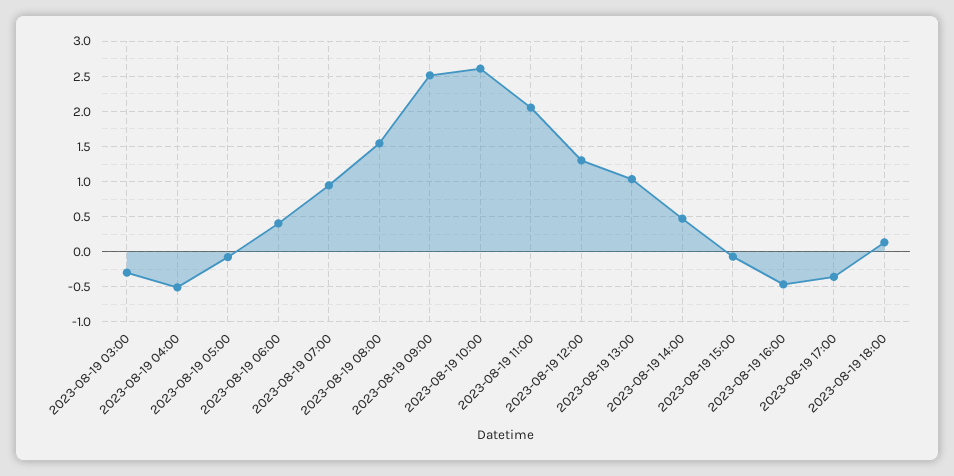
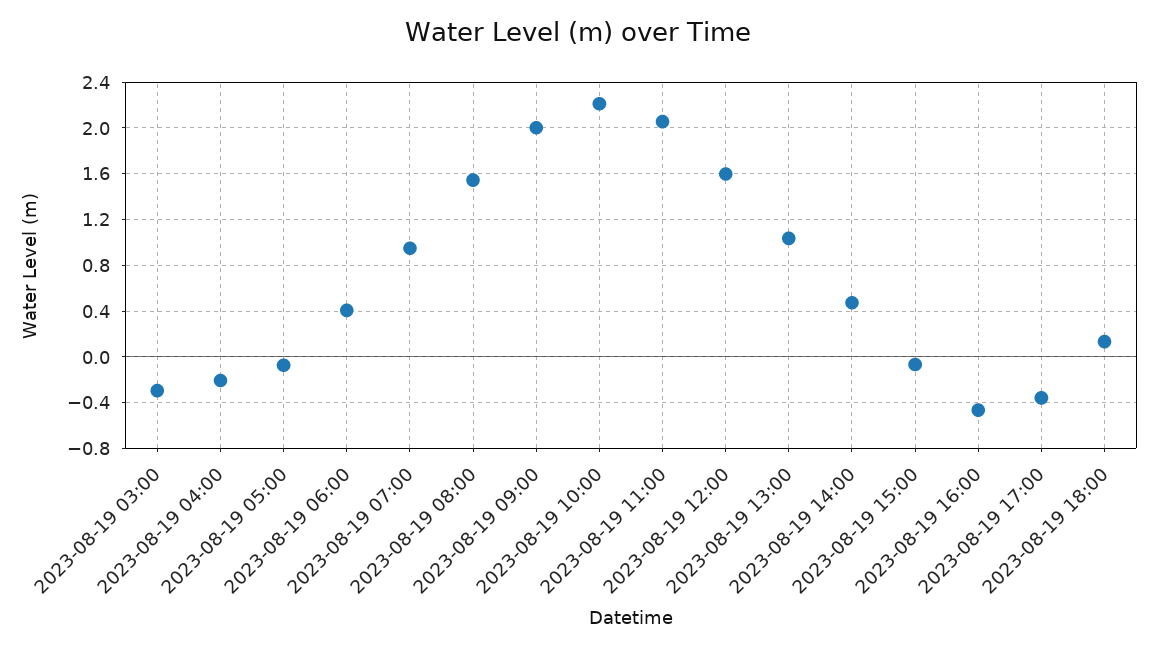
2023-08-19 04:00: -0.5 -> -0.2
2023-08-19 09:00: 2.5 -> 2
2023-08-19 10:00: 2.6 -> 2.2
2023-08-19 12:00: 1.3 -> 1.6

